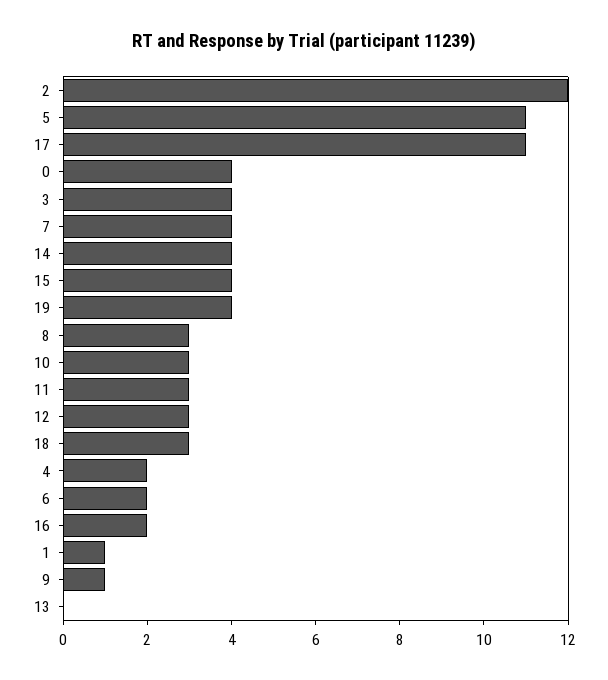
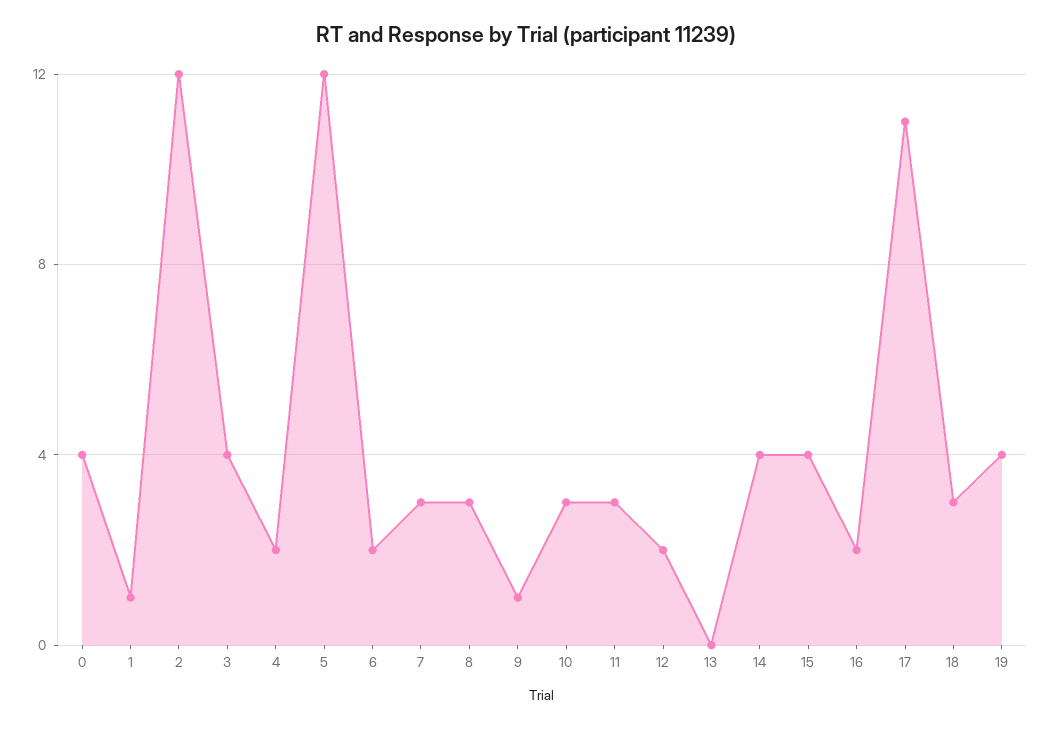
5: 11 -> 12
7: 4 -> 3
12: 3 -> 2

